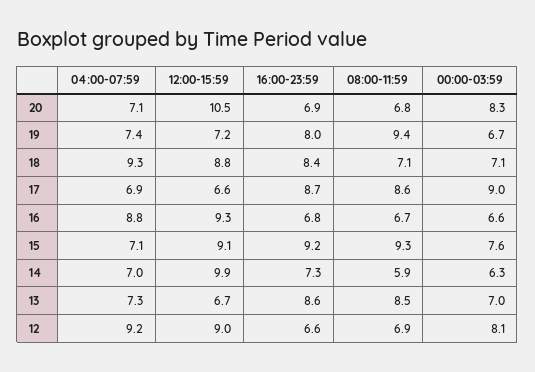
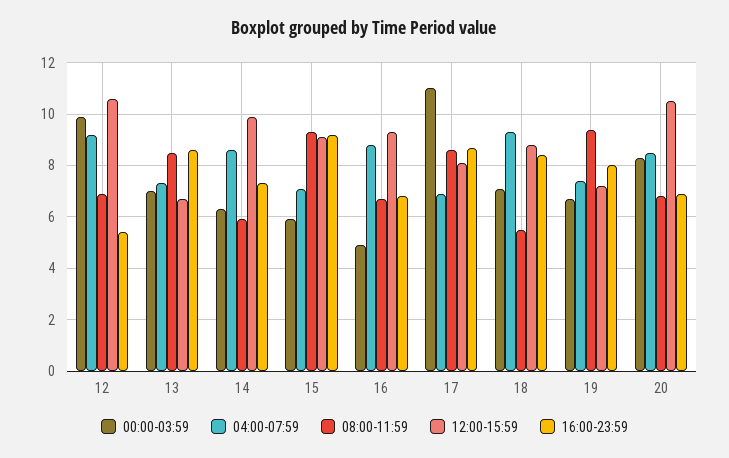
04:00-07:59, 20: 7.1 -> 8.5
08:00-11:59, 18: 7.1 -> 5.5
12:00-15:59, 17: 6.6 -> 8
00:00-03:59, 17: 9 -> 11
00:00-03:59, 16: 6.6 -> 5
00:00-03:59, 15: 7.6 -> 6
04:00-07:59, 14: 7 -> 8.5
12:00-15:59, 12: 9 -> 10.5
16:00-23:59, 12: 6.6 -> 5.5
00:00-03:59, 12: 8.1 -> 10

